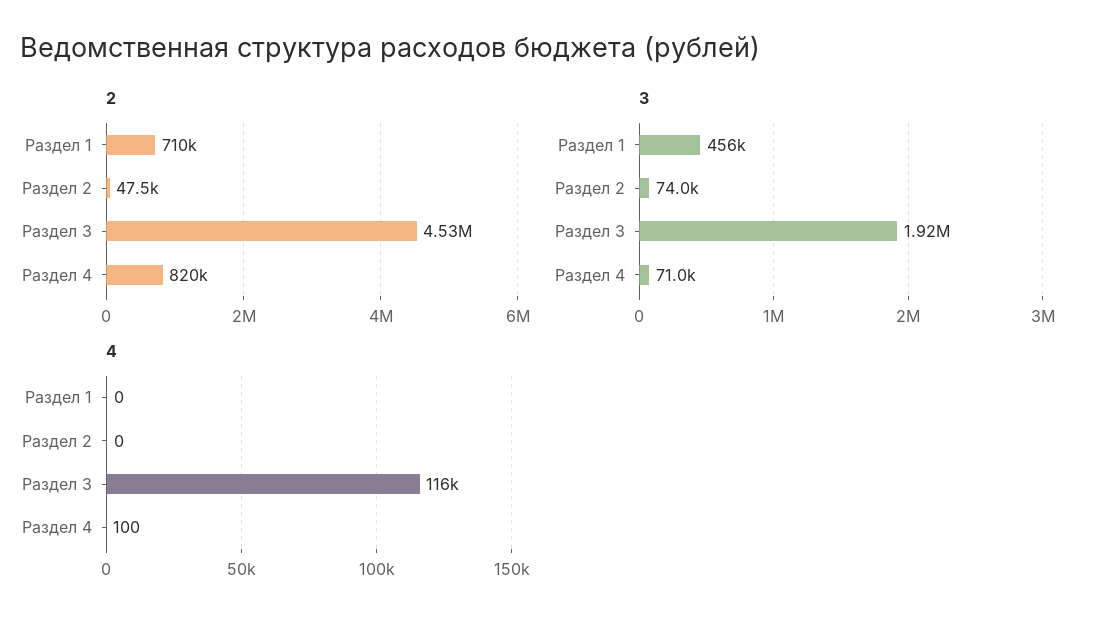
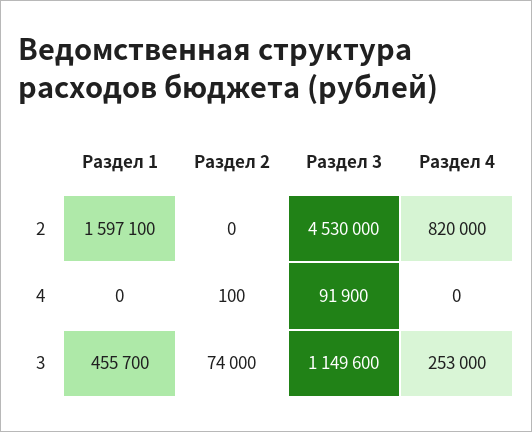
2, Раздел 1: 710000 -> 1597100
2, Раздел 2: 47500 -> 0
3, Раздел 3: 1920000 -> 1149600
3, Раздел 4: 71000 -> 253000
4, Раздел 2: 0 -> 100
4, Раздел 3: 116000 -> 91900
4, Раздел 4: 100 -> 0

